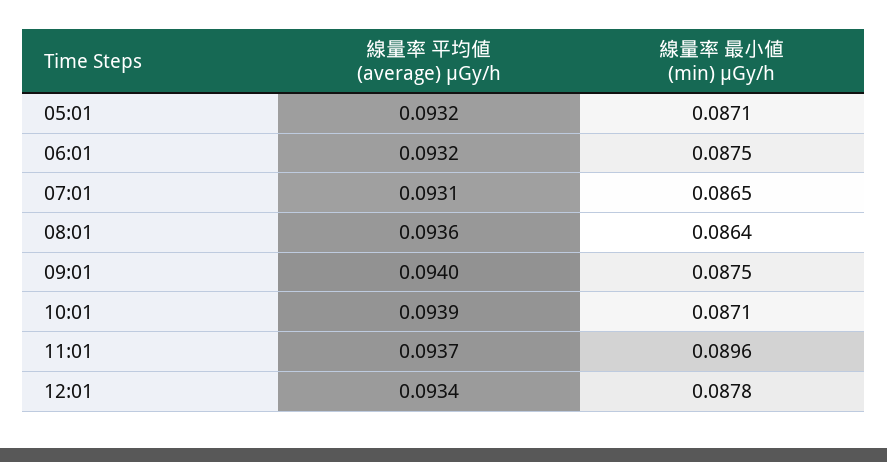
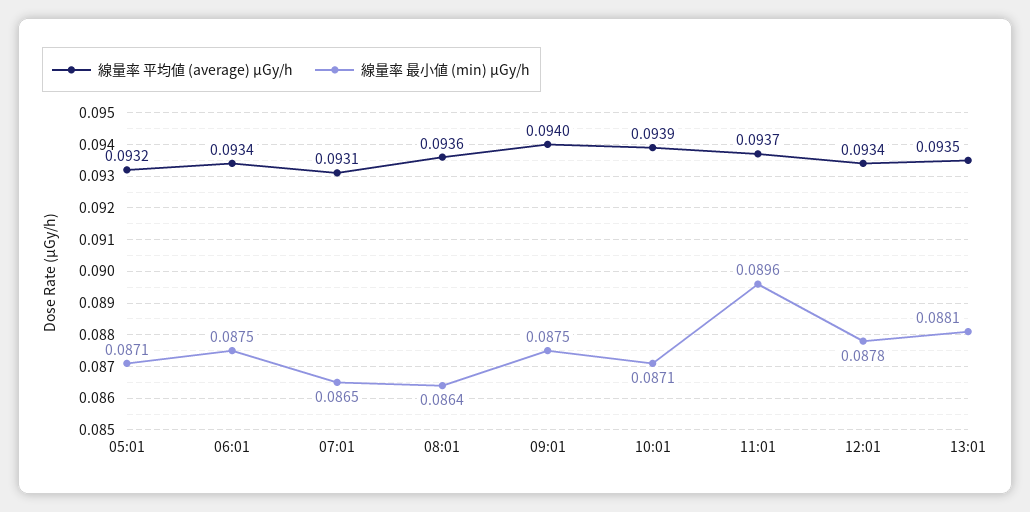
線量率 平均値 (average) μGy/h, 06:01: 0.0932 -> 0.0934
線量率 平均値 (average) μGy/h, 13:01: none -> 0.0935
線量率 最小値 (min) μGy/h, 13:01: none -> 0.0881

